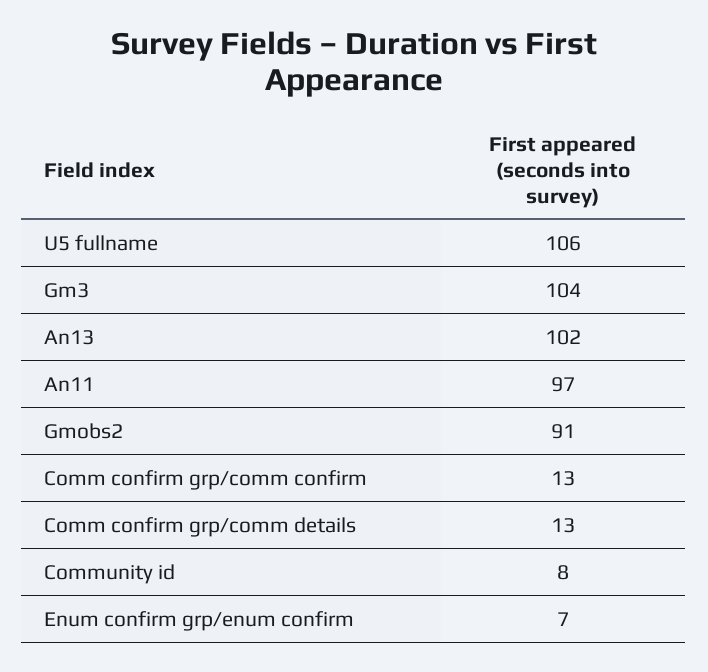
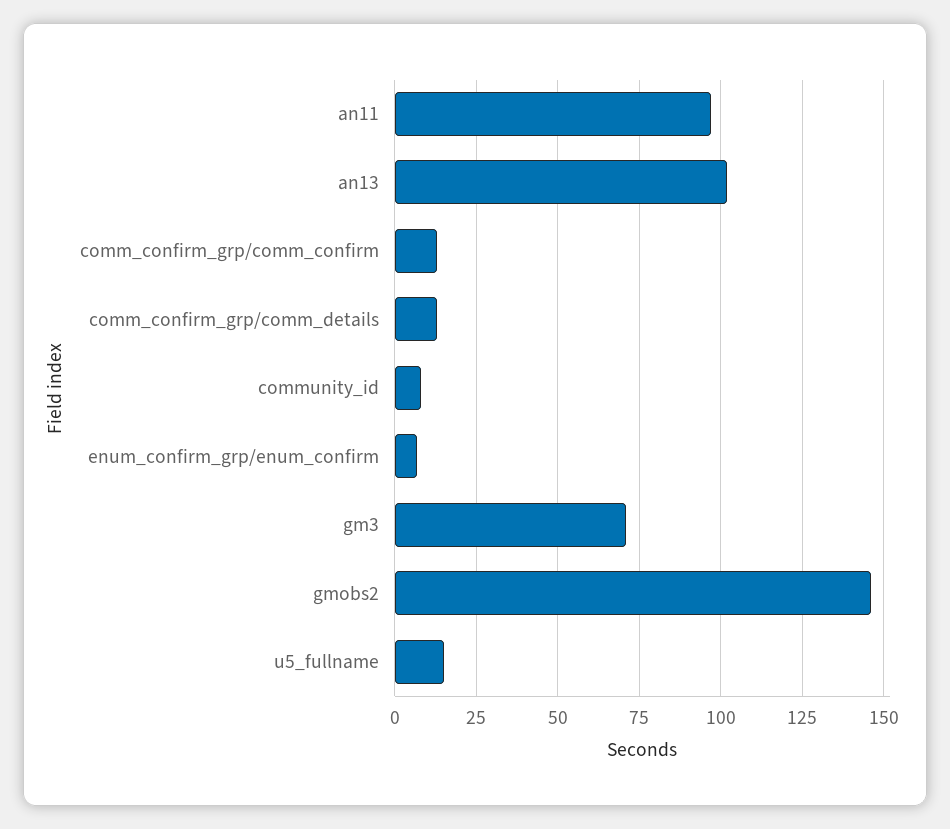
U5 fullname: 106 -> 15
Gm3: 104 -> 70
Gmobs2: 91 -> 145

